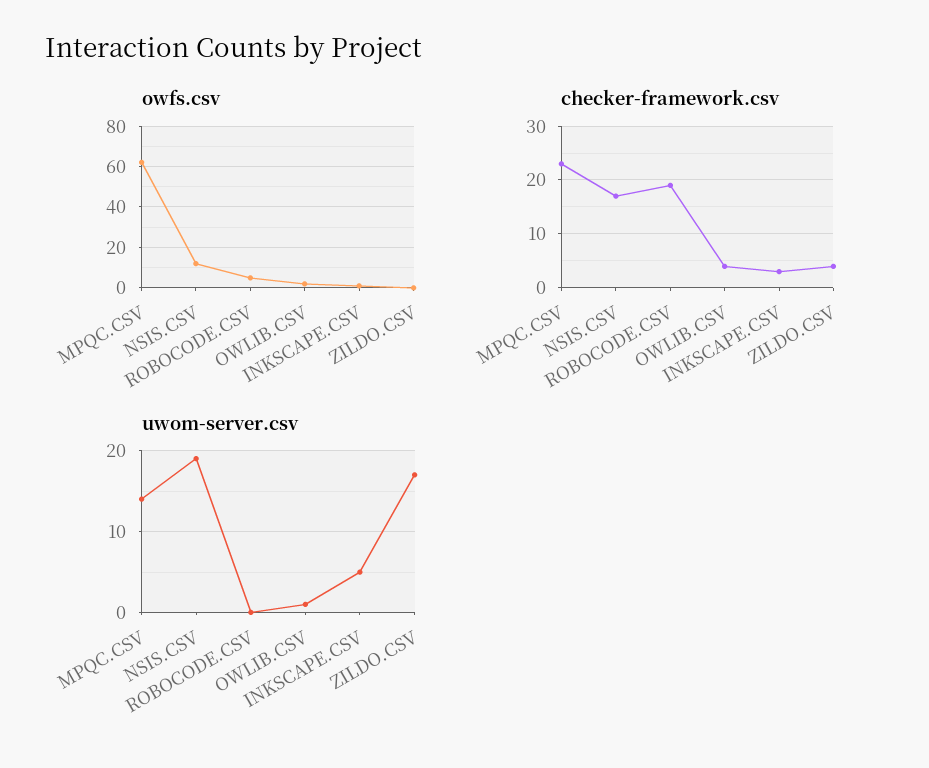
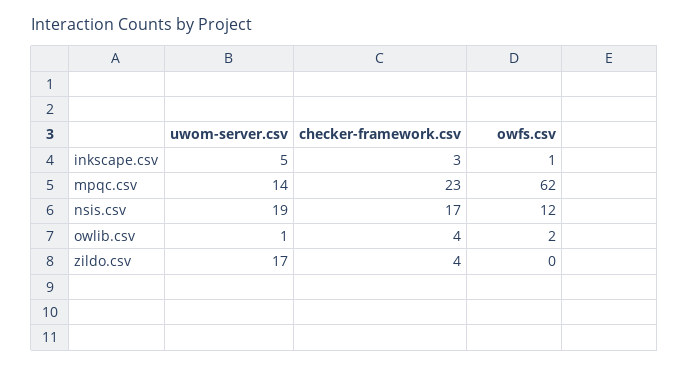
owfs.csv, ROBOCODE.CSV: 5 -> none
checker-framework.csv, ROBOCODE.CSV: 20 -> none
uwom-server.csv, ROBOCODE.CSV: 0 -> none

